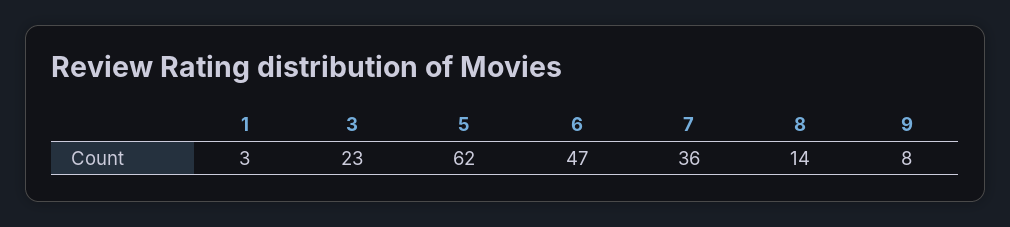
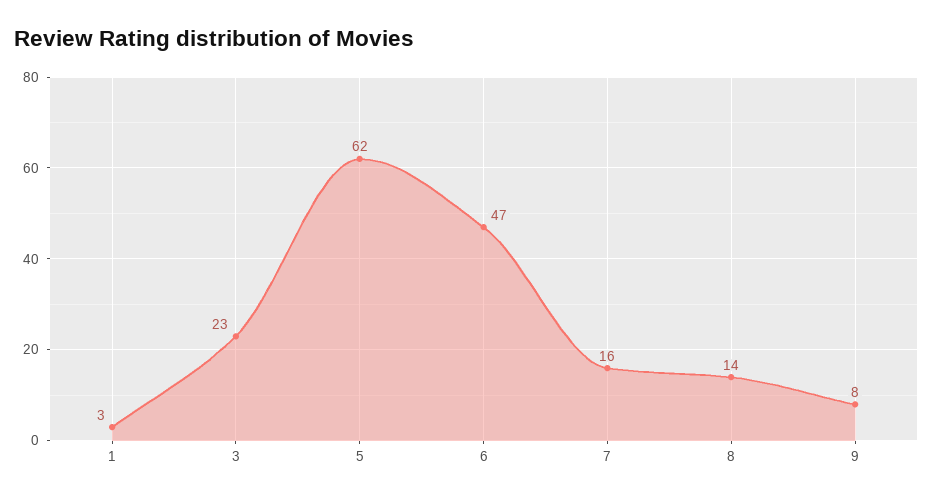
7: 36 -> 16

